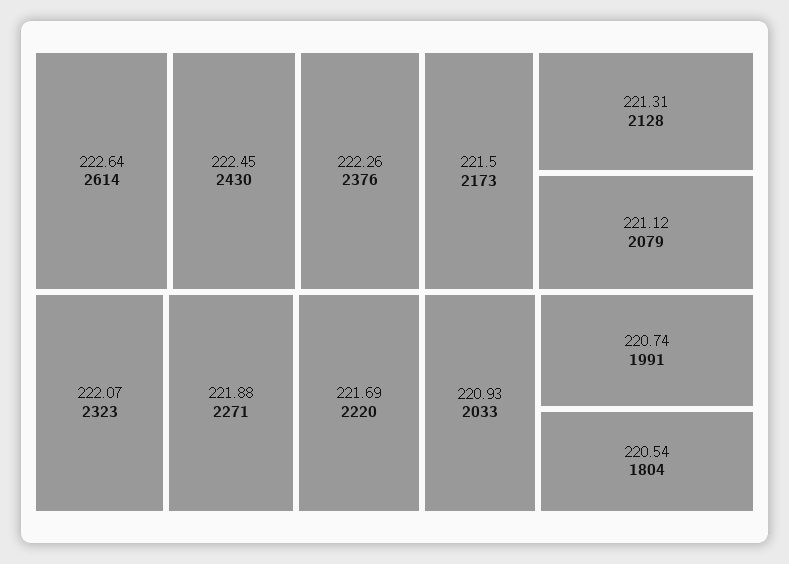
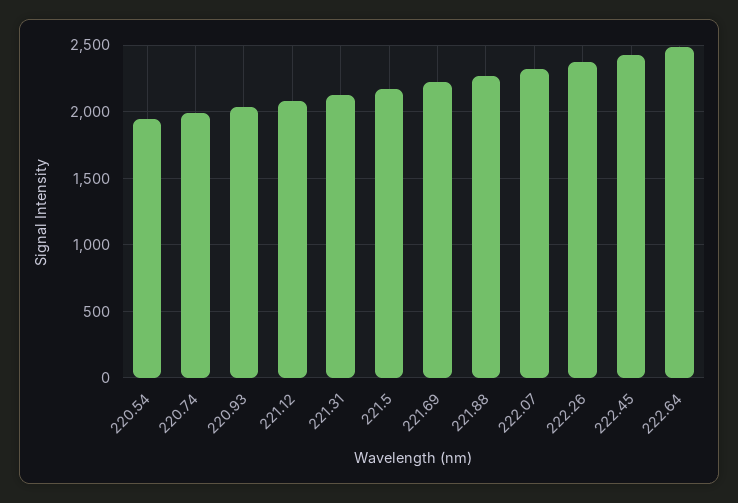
222.64: 2614 -> 2500
220.54: 1804 -> 1950

